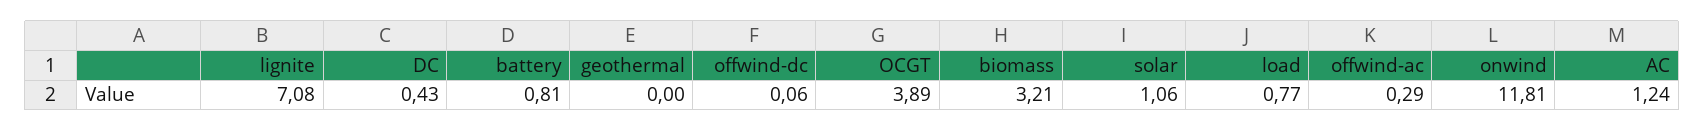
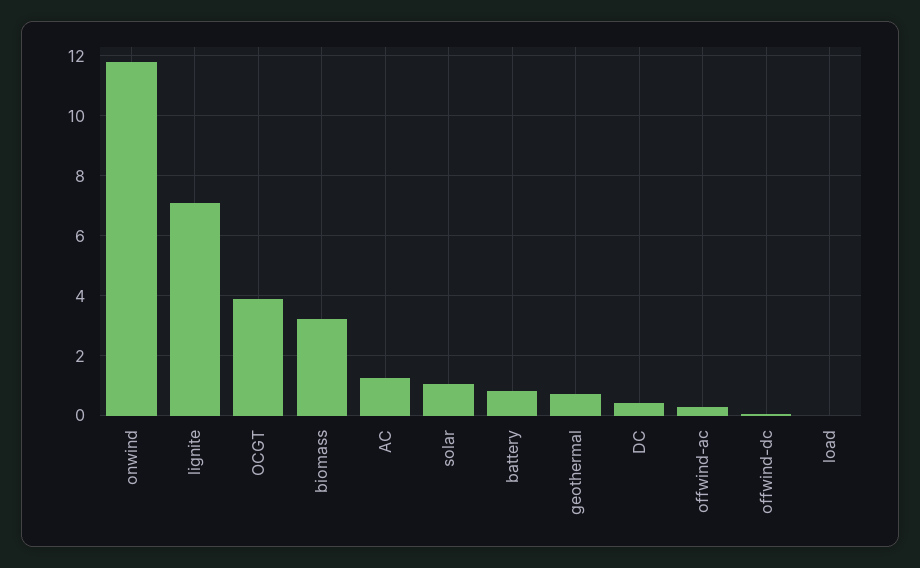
geothermal: 0 -> 0.75
load: 0.77 -> 0

